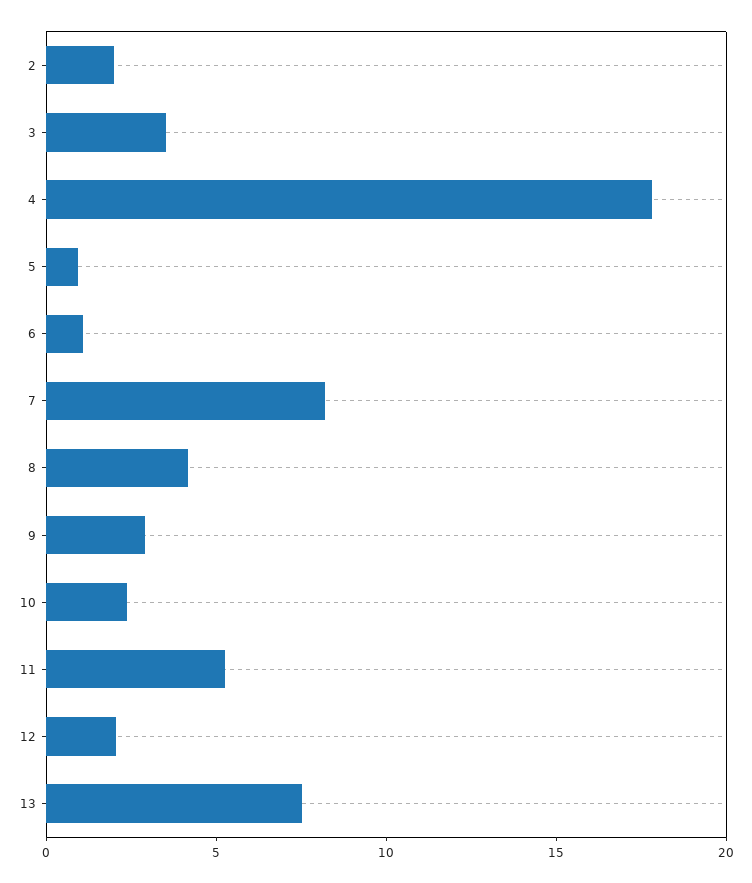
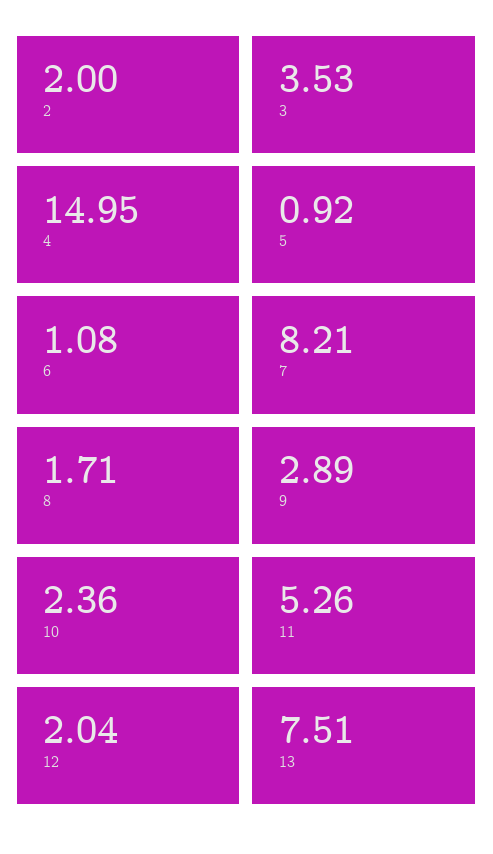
4: 18 -> 14.95
8: 4 -> 1.71

